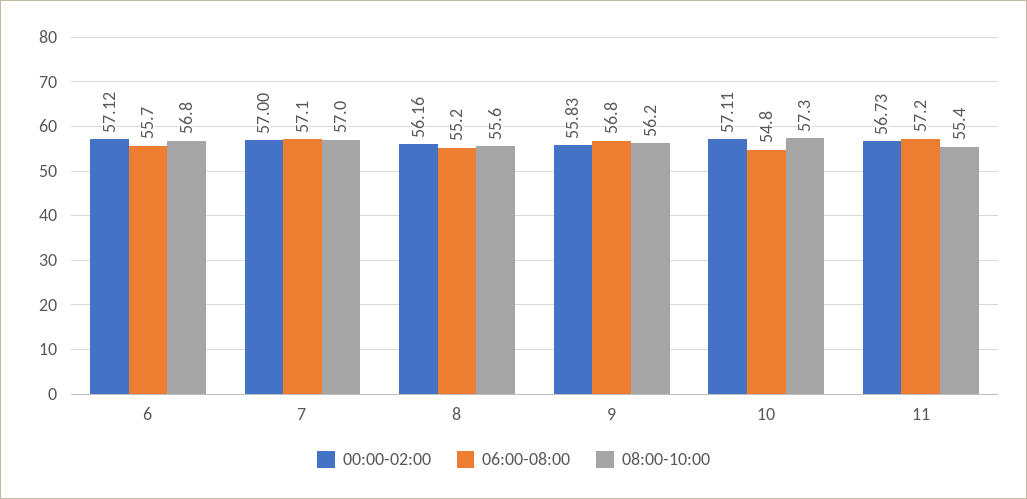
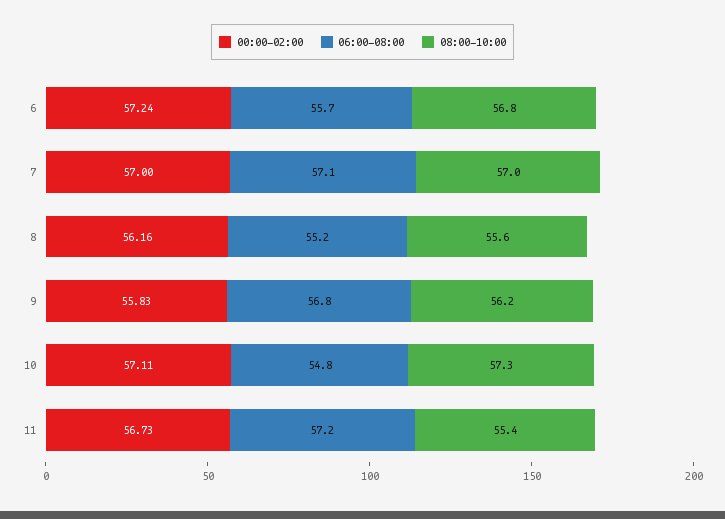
00:00-02:00, 6: 57.12 -> 57.24

